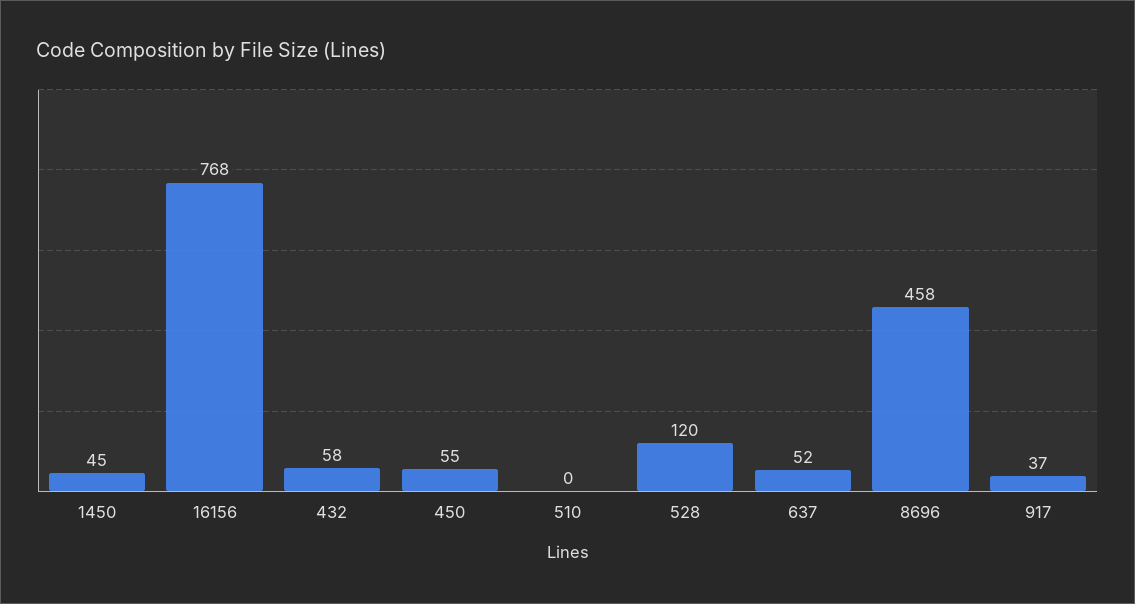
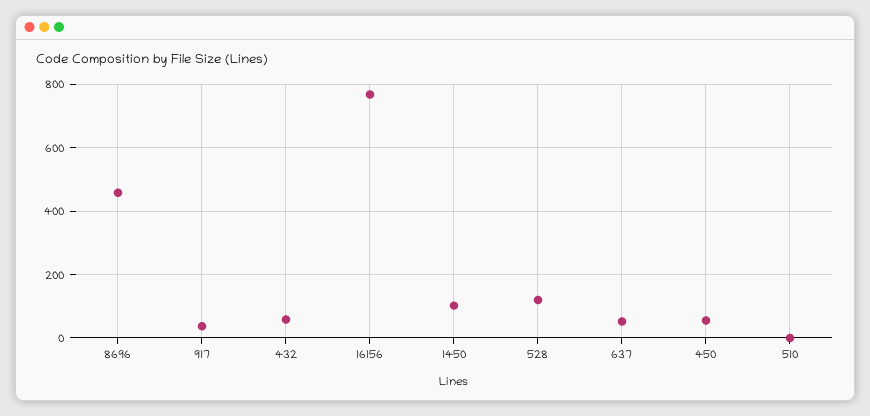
1450: 45 -> 100

